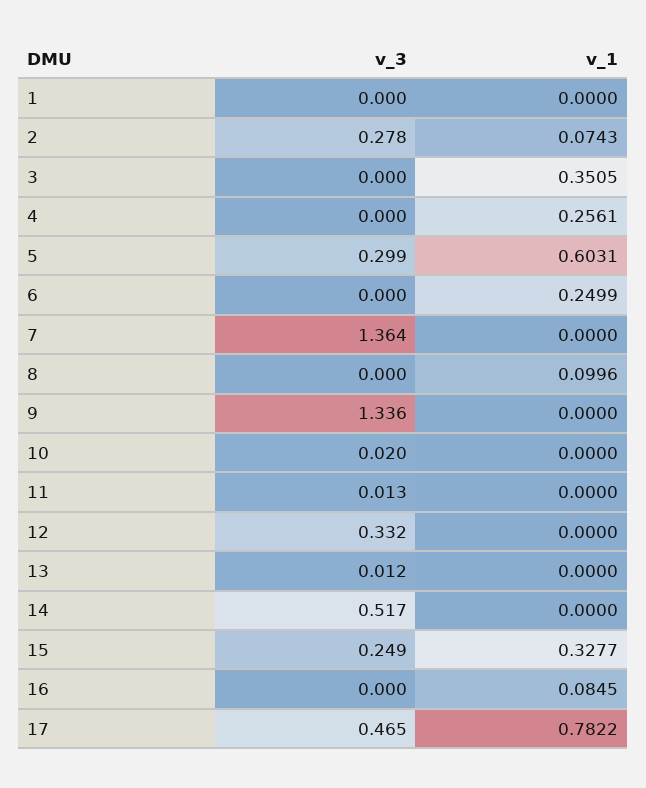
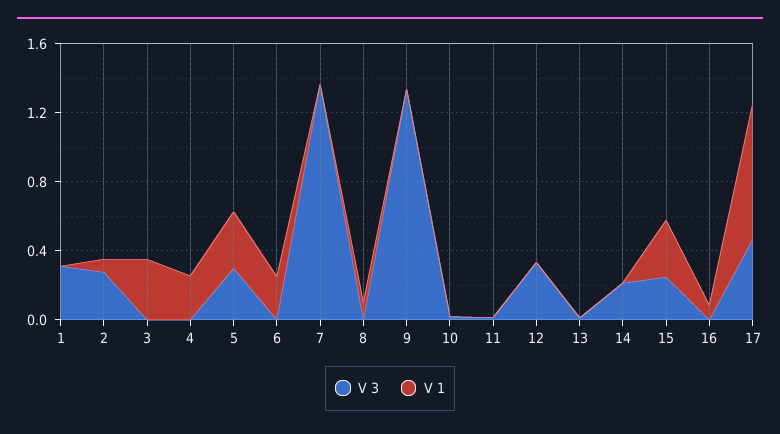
v_3, 1: 0 -> 0.3
v_1, 5: 0.6031 -> 0.3
v_3, 14: 0.517 -> 0.2

